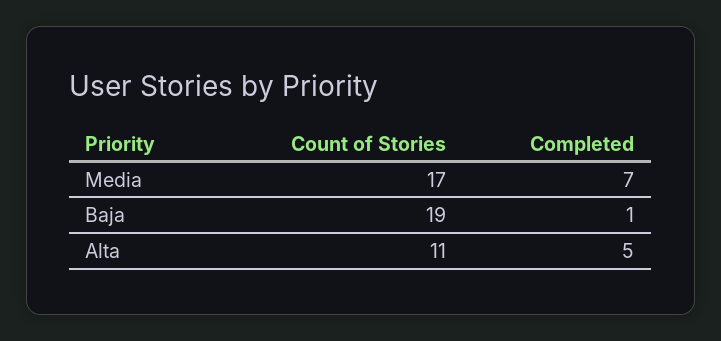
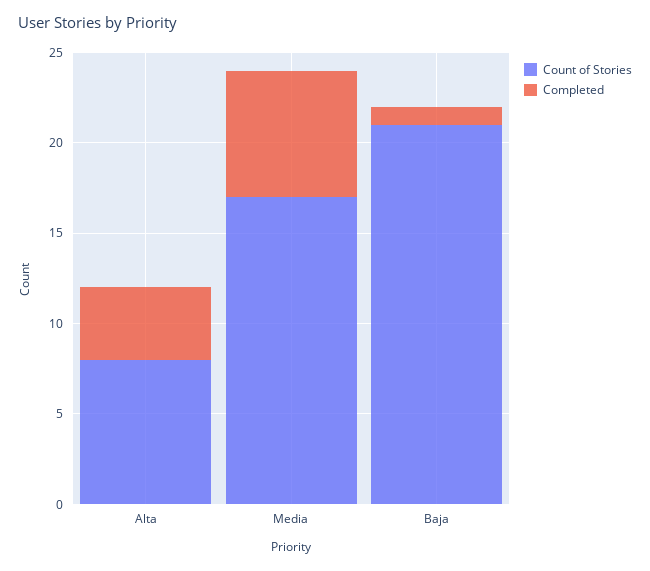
Count of Stories, Baja: 19 -> 21
Count of Stories, Alta: 11 -> 8
Completed, Alta: 5 -> 4

